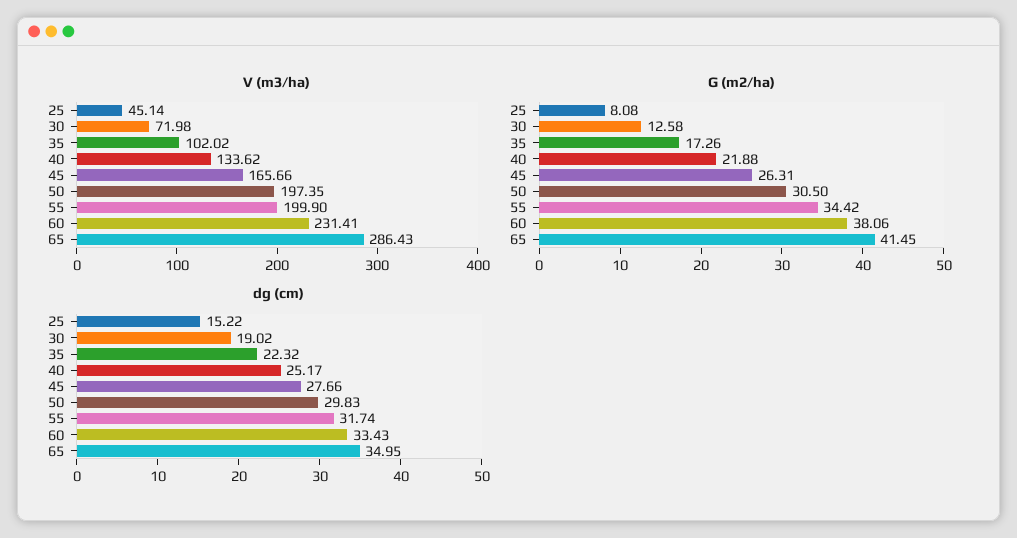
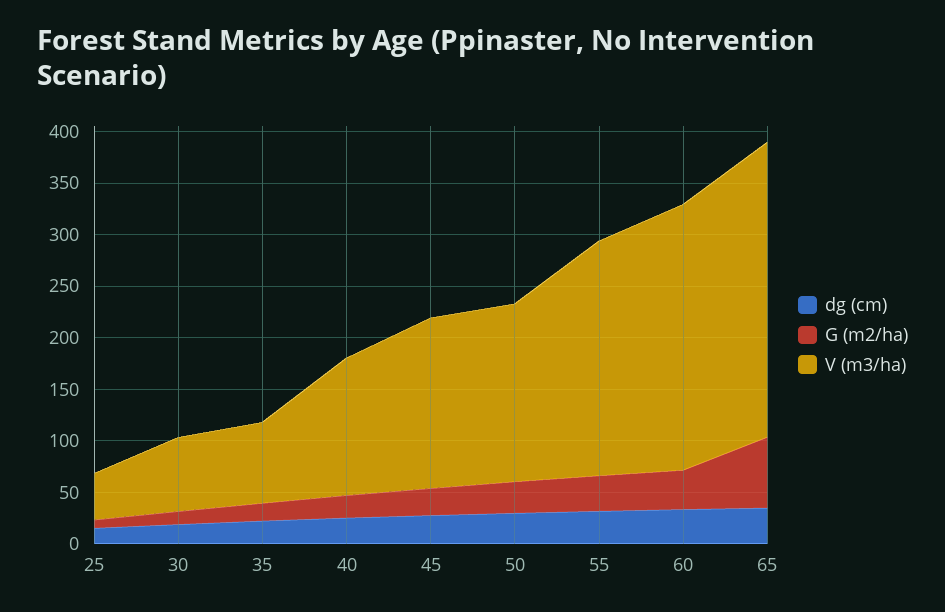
V (m3/ha), 35: 102.02 -> 80
V (m3/ha), 50: 197.35 -> 170
V (m3/ha), 55: 199.9 -> 230
V (m3/ha), 60: 231.41 -> 260
G (m2/ha), 65: 41.45 -> 70

